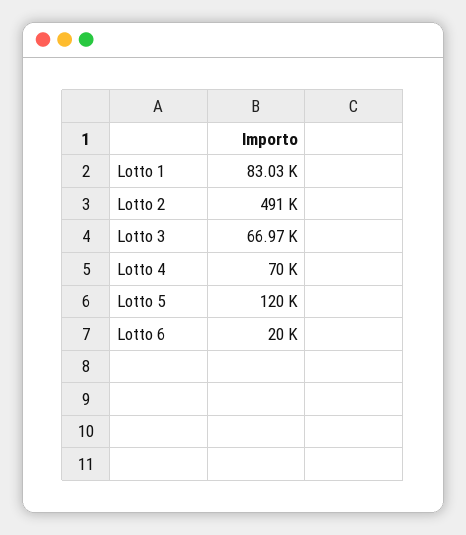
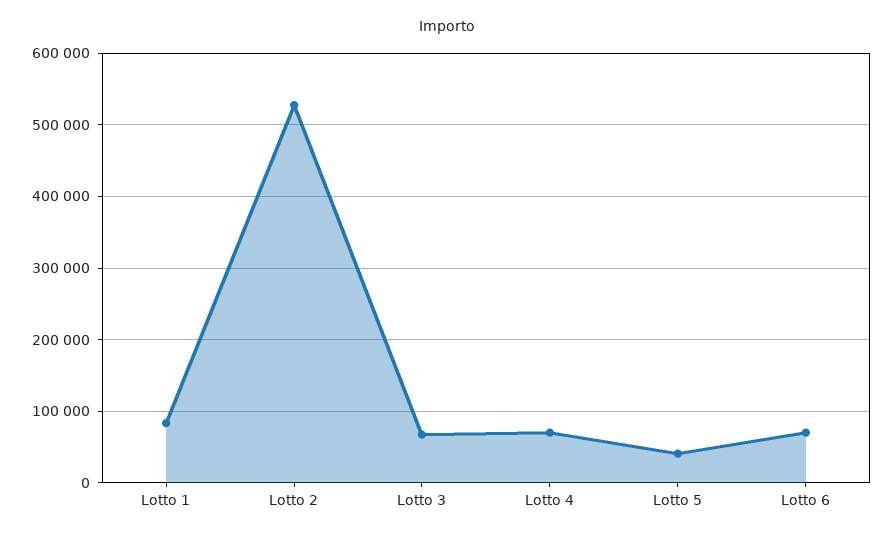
Lotto 2: 491000 -> 530000
Lotto 5: 120000 -> 40000
Lotto 6: 20000 -> 70000

